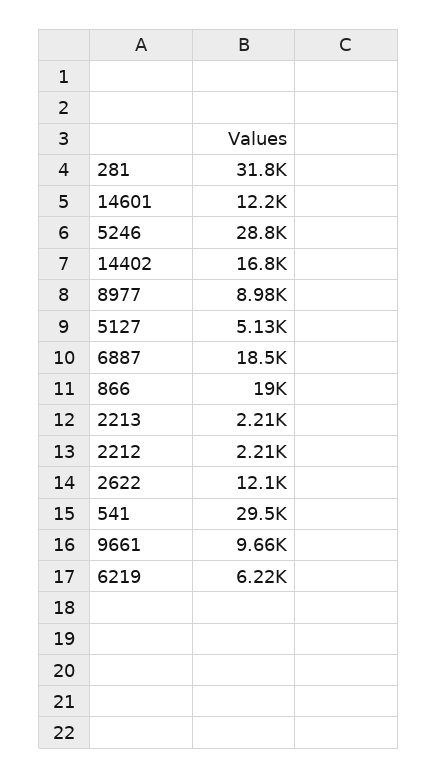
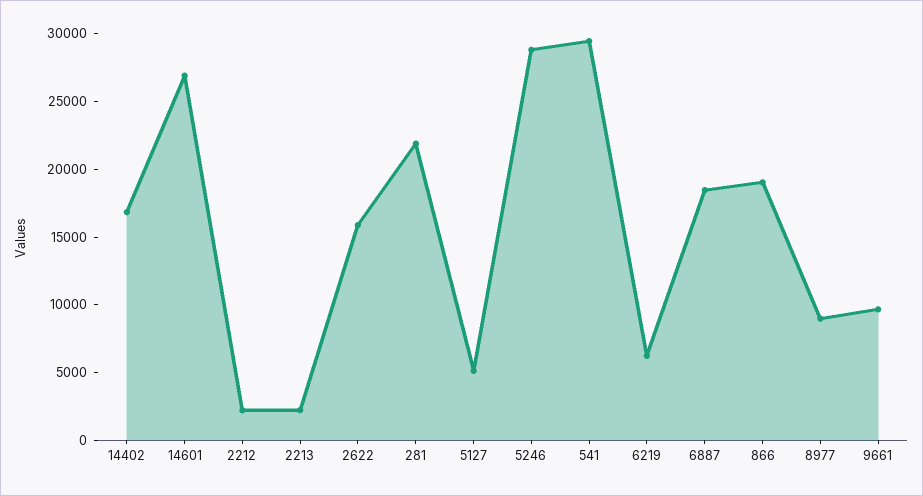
281: 31800 -> 22000
14601: 12200 -> 27000
2622: 12100 -> 16000

